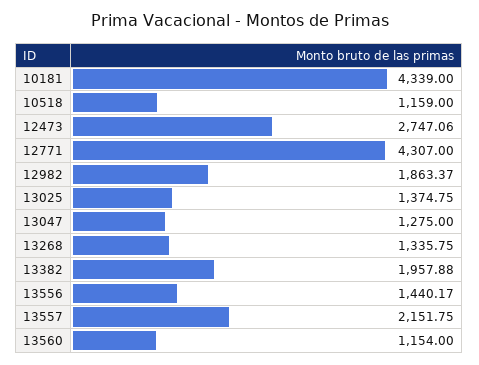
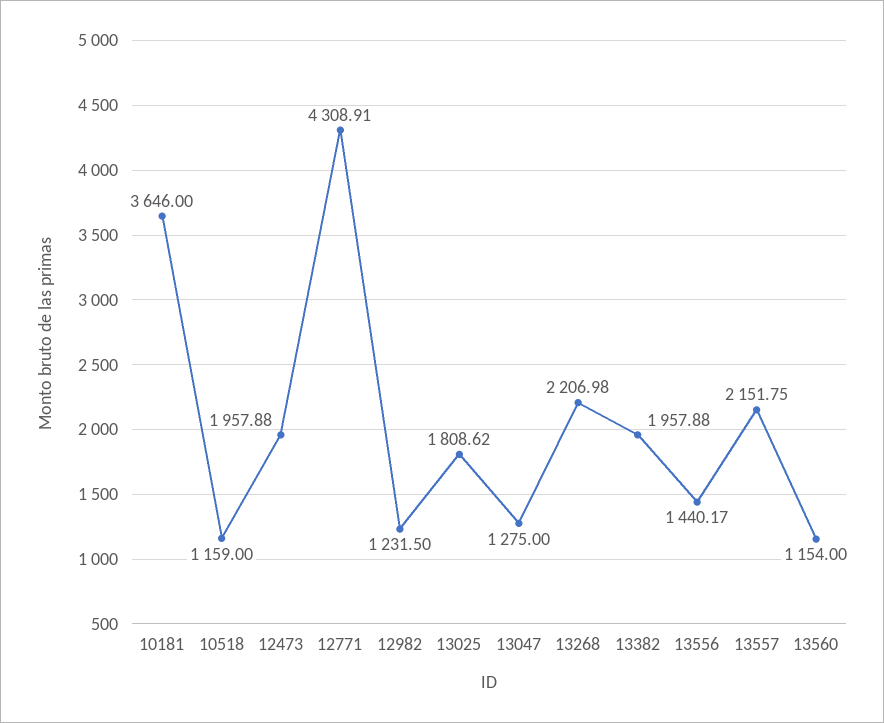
10181: 4339 -> 3646
12473: 2747.06 -> 1957.88
12771: 4307 -> 4308.91
12982: 1863.37 -> 1231.5
13025: 1374.75 -> 1808.62
13268: 1335.75 -> 2206.98

